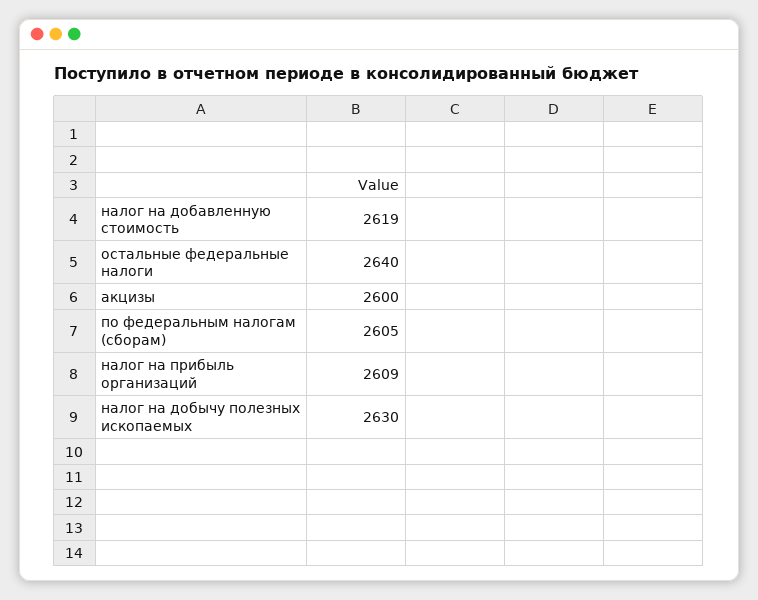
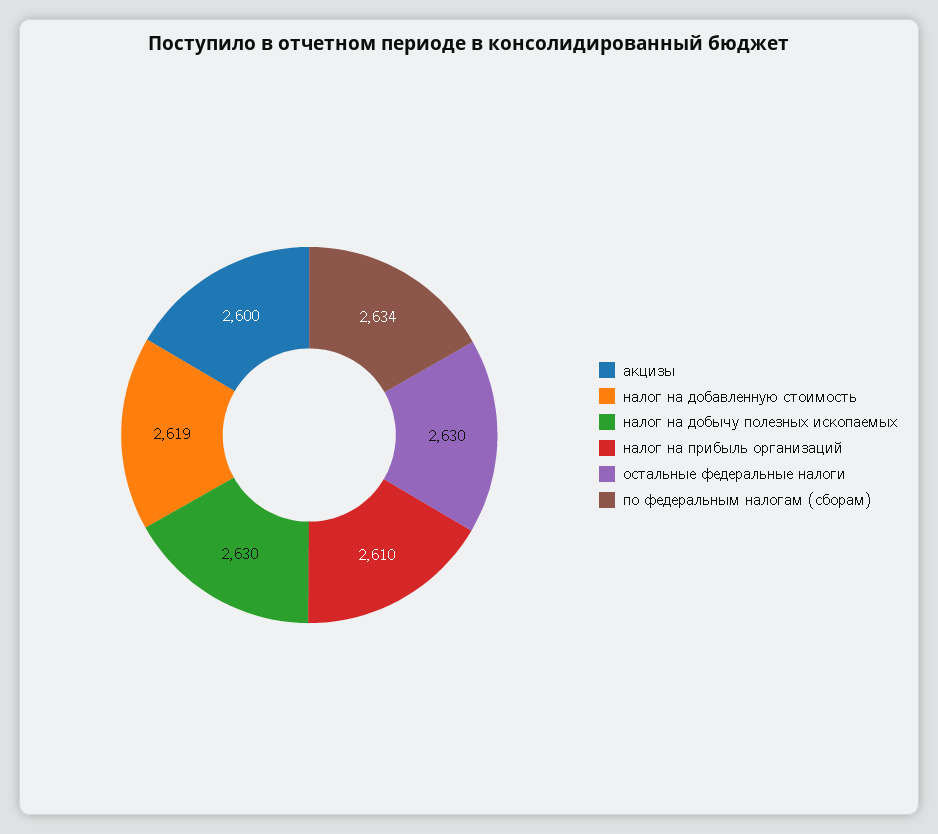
остальные федеральные налоги: 2640 -> 2630
по федеральным налогам (сборам): 2605 -> 2634
налог на прибыль организаций: 2609 -> 2610

